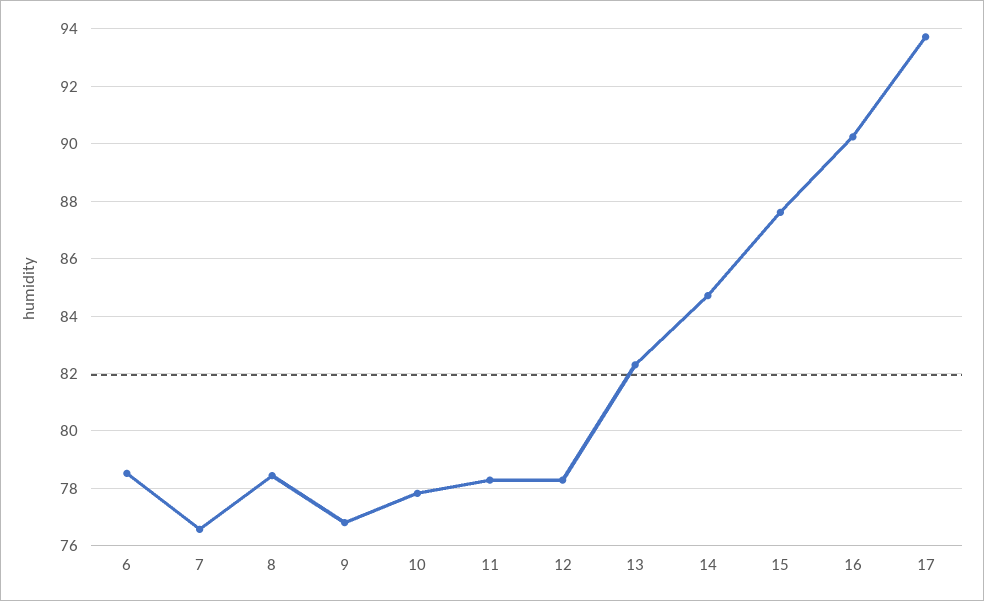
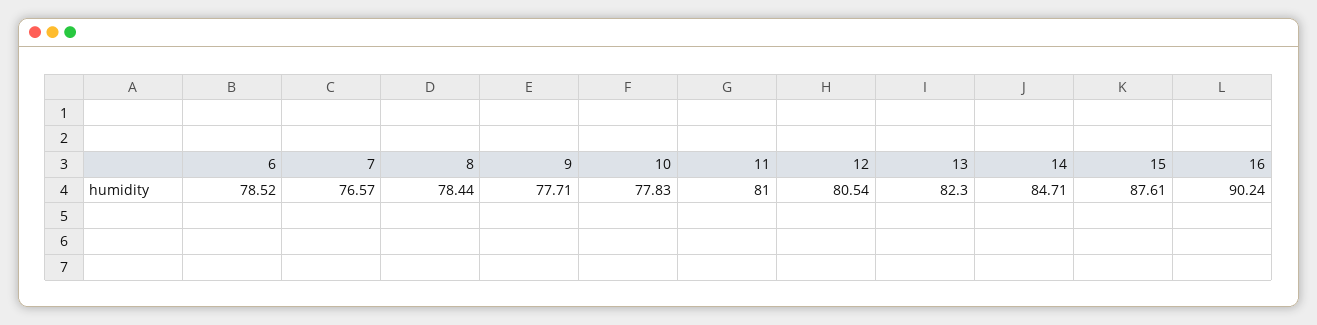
9: 76.75 -> 77.71
11: 78.25 -> 81
12: 78.25 -> 80.54
17: 93.75 -> none

